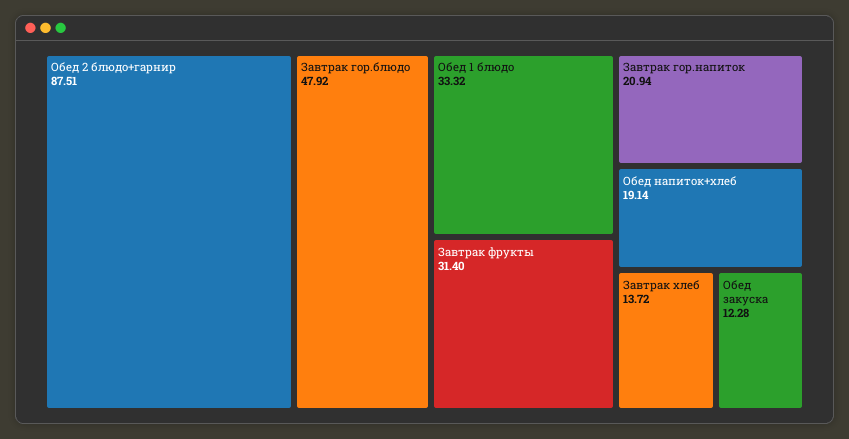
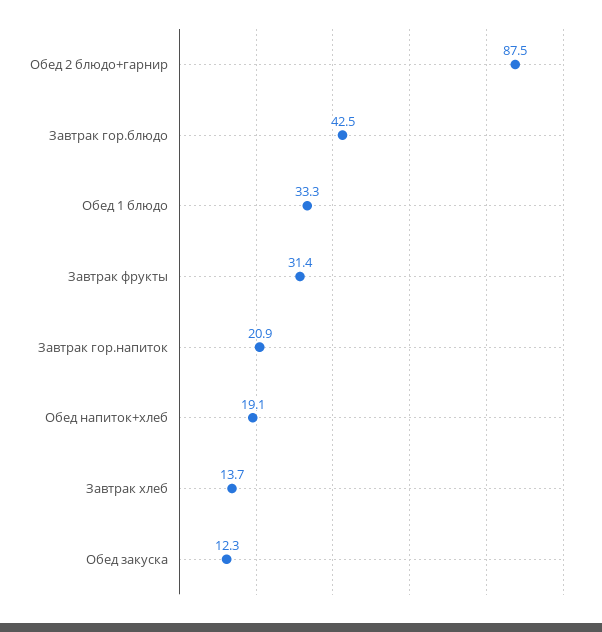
Завтрак гор.блюдо: 47.92 -> 42.5

